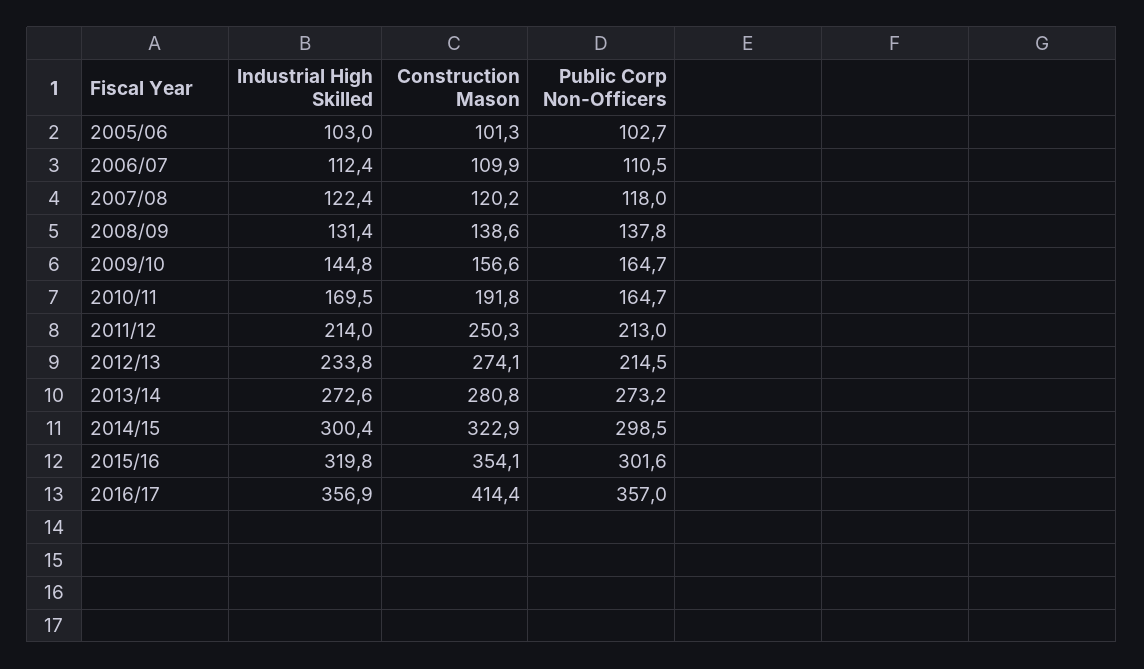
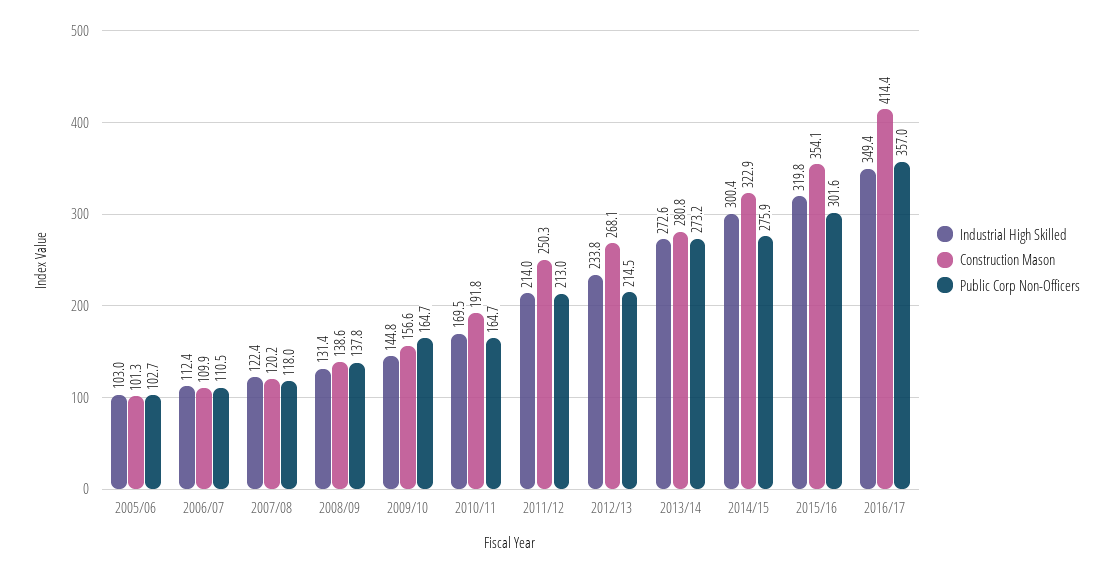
Construction Mason, 2012/13: 274.1 -> 268.1
Public Corp Non-Officers, 2014/15: 298.5 -> 275.9
Industrial High Skilled, 2016/17: 356.9 -> 349.4

